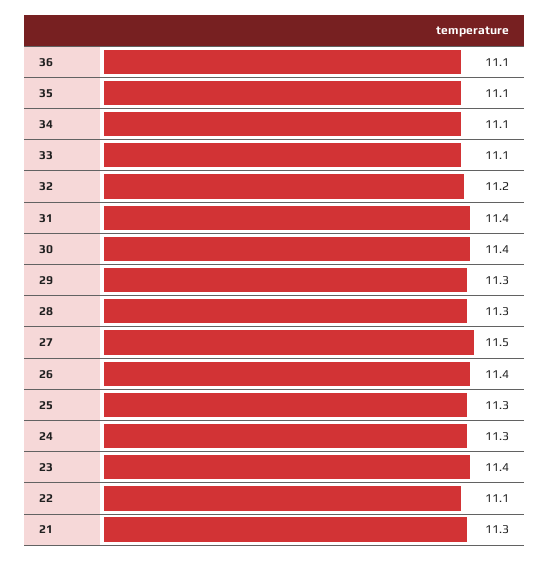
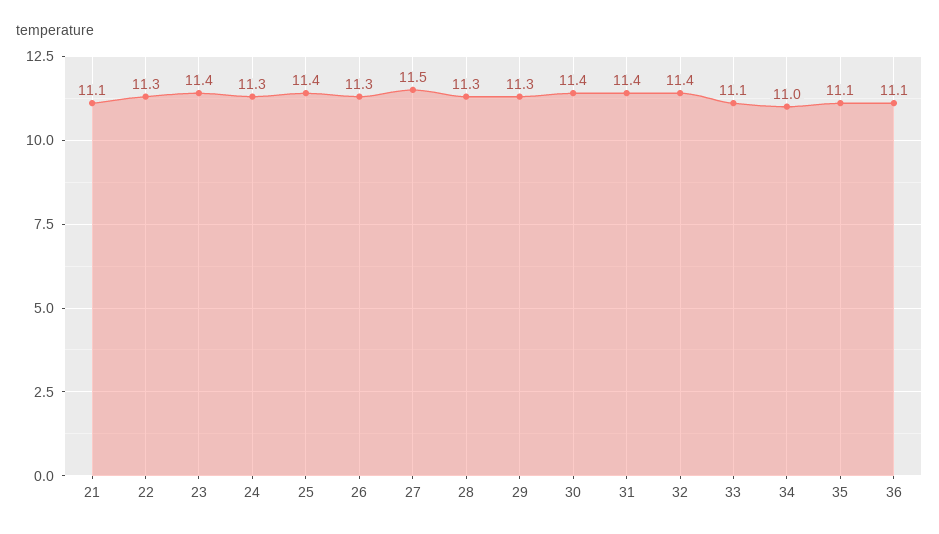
34: 11.1 -> 11
32: 11.2 -> 11.4
26: 11.4 -> 11.3
25: 11.3 -> 11.4
22: 11.1 -> 11.3
21: 11.3 -> 11.1

